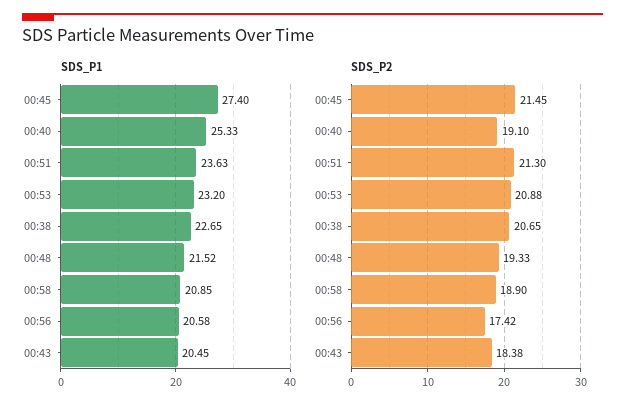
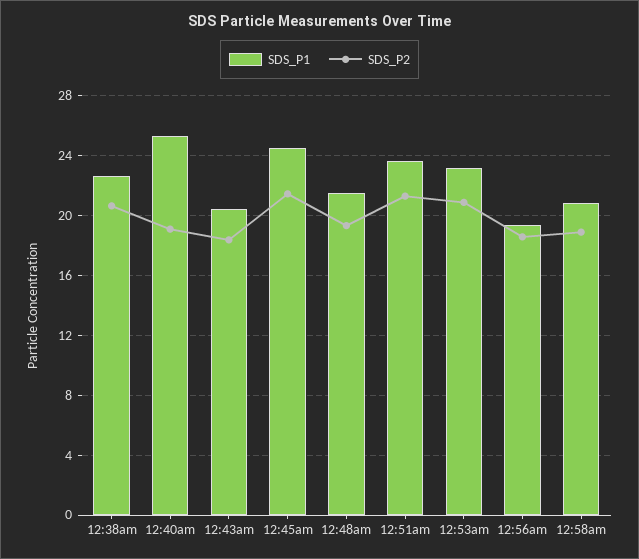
SDS_P1, 00:45: 27.4 -> 24.5
SDS_P1, 00:56: 20.58 -> 19.5
SDS_P2, 00:56: 17.42 -> 18.5

